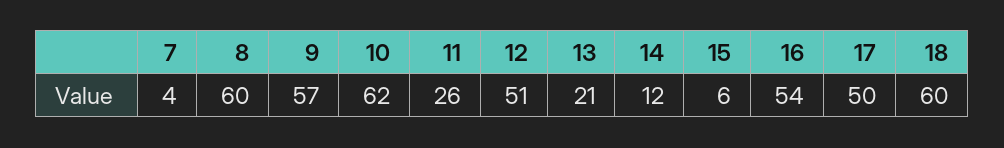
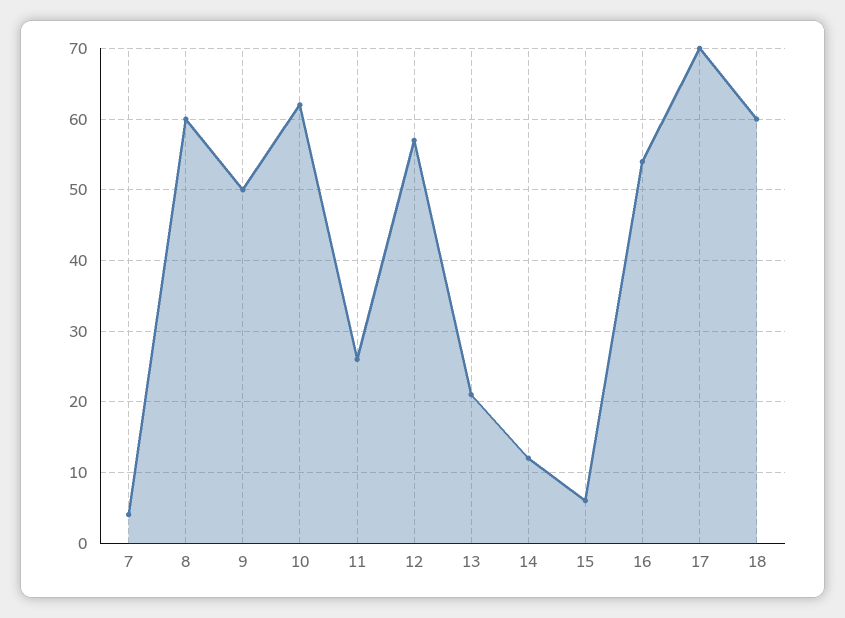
9: 57 -> 50
12: 51 -> 57
17: 50 -> 70

